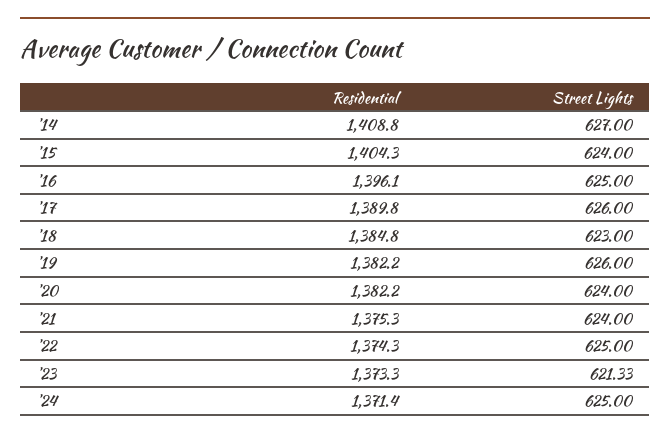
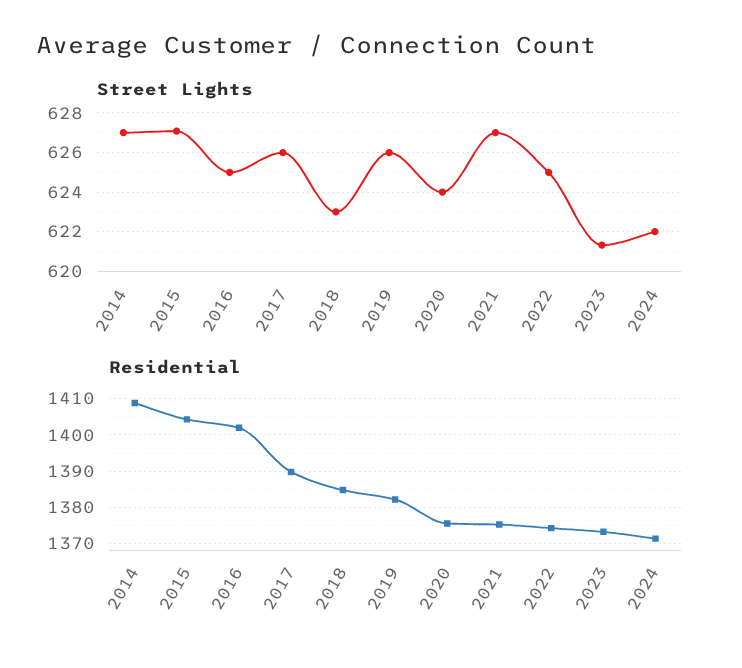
Street Lights, '15: 624 -> 627
Residential, '16: 1396.1 -> 1402
Residential, '20: 1382.2 -> 1376
Street Lights, '21: 624 -> 627
Street Lights, '24: 625 -> 622

